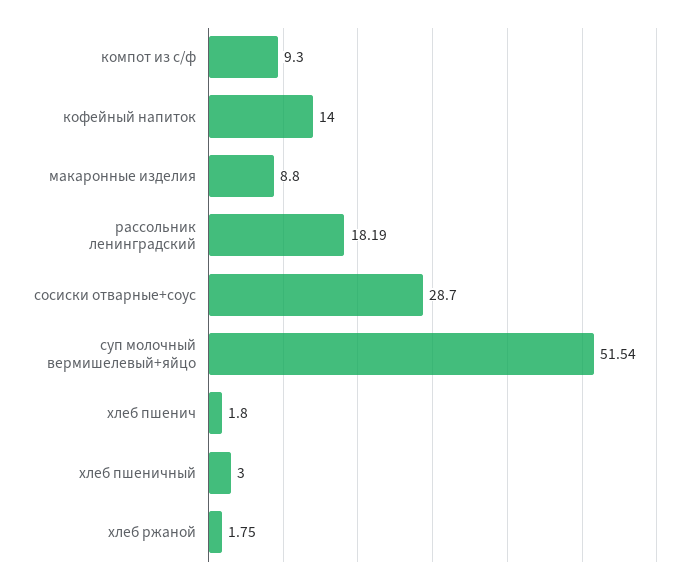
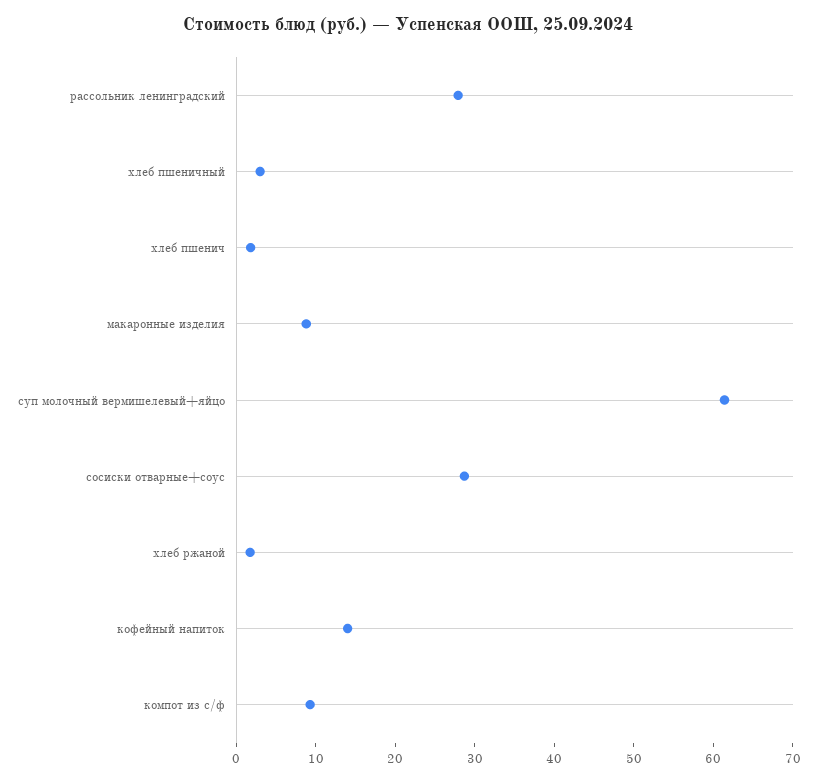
рассольник ленинградский: 18.19 -> 28
суп молочный вермишелевый+яйцо: 51.54 -> 62

